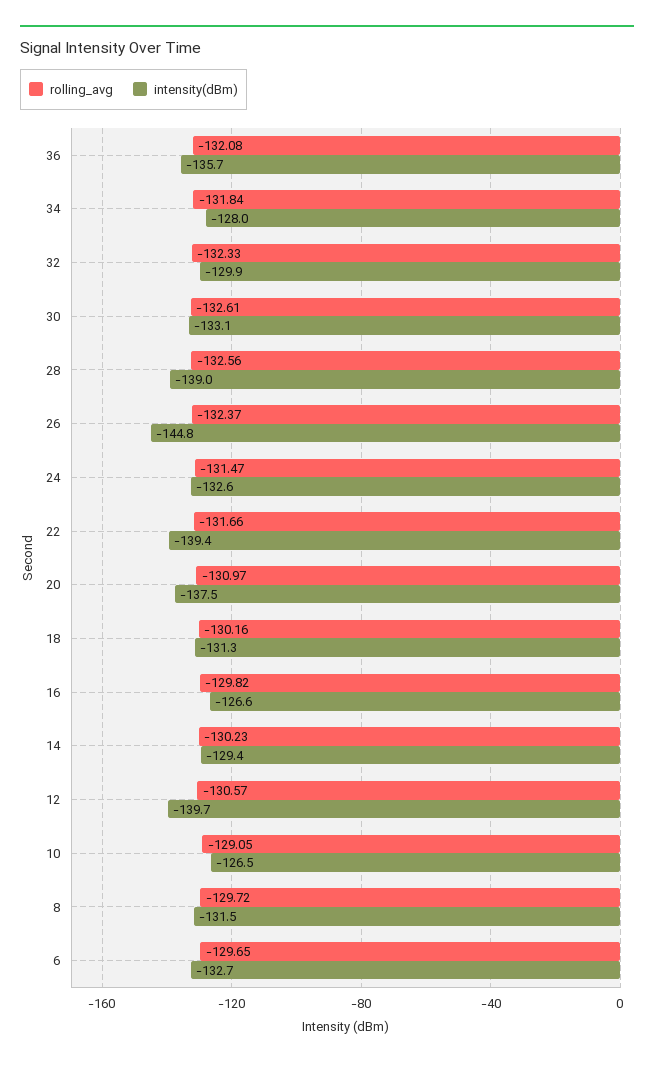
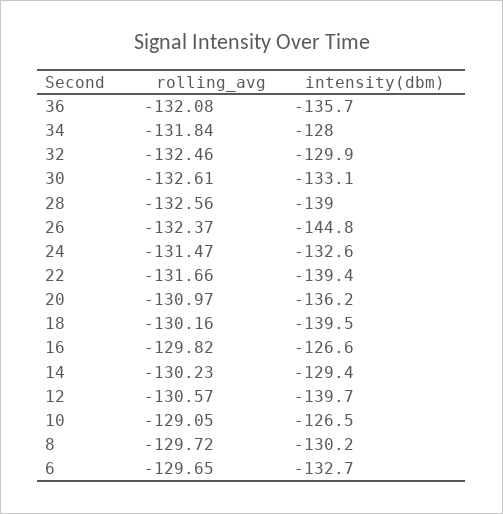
rolling_avg, 32: -132.33 -> -132.46
intensity(dBm), 20: -137.5 -> -136.2
intensity(dBm), 18: -131.3 -> -139.5
intensity(dBm), 8: -131.5 -> -130.2

